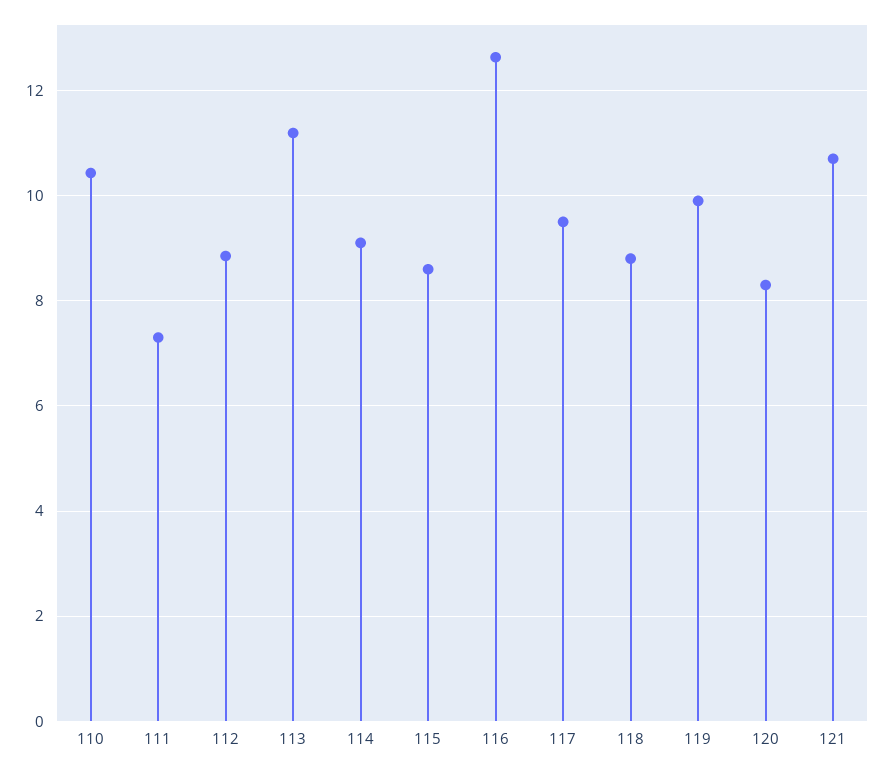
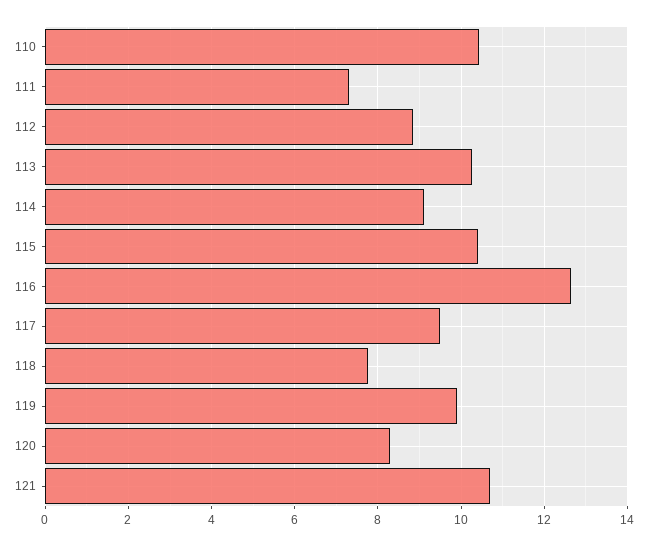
113: 11.2 -> 10.2
115: 8.6 -> 10.4
118: 8.8 -> 7.8

